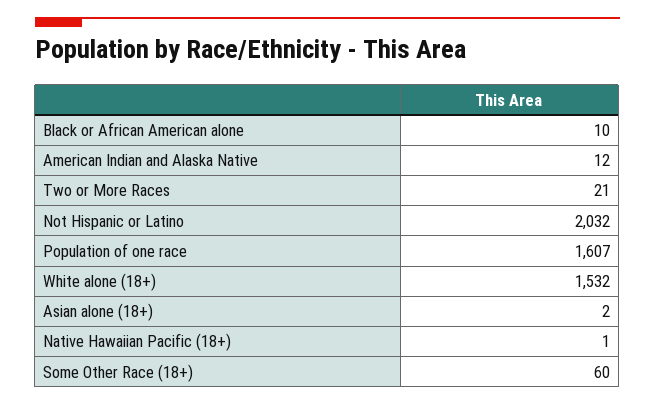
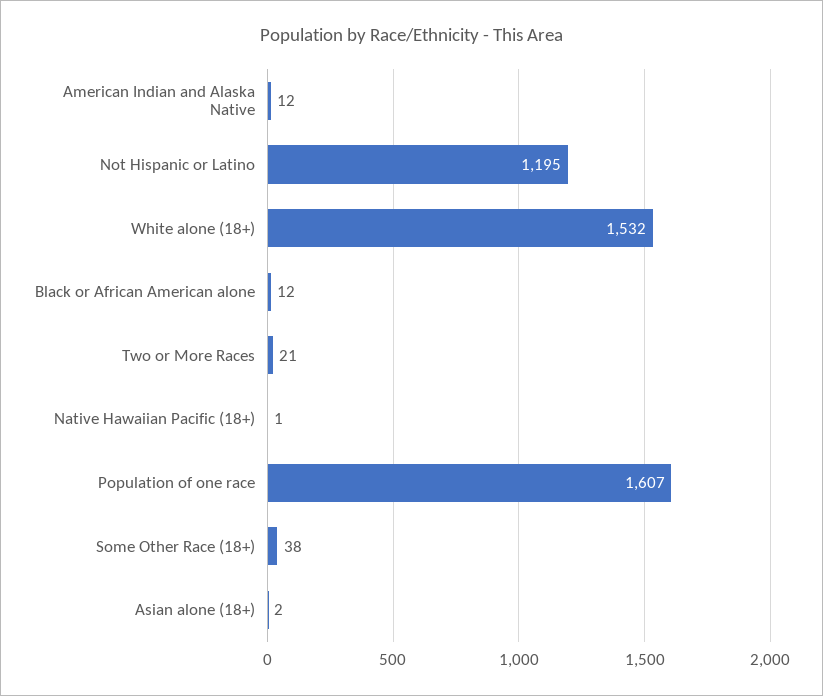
Black or African American alone: 10 -> 12
Not Hispanic or Latino: 2032 -> 1195
Some Other Race (18+): 60 -> 38

